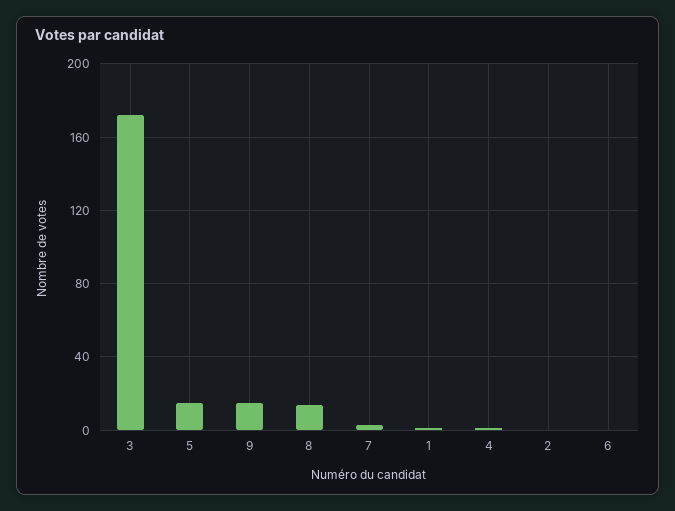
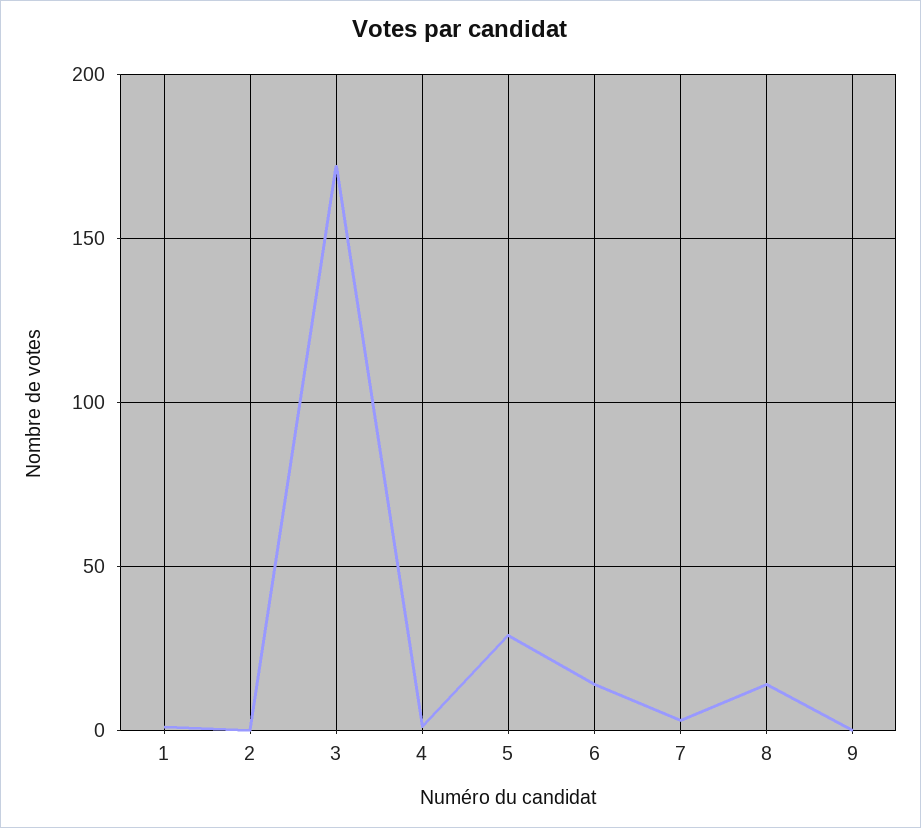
5: 15 -> 30
9: 15 -> 0
6: 0 -> 15

